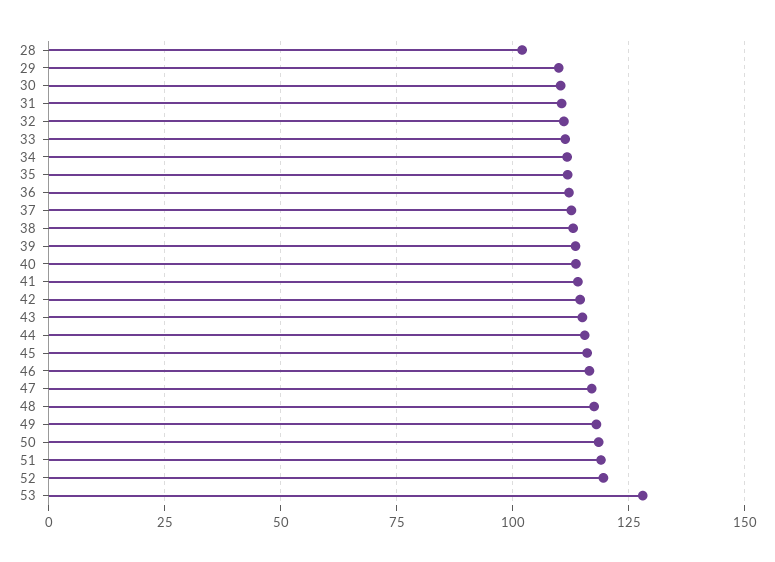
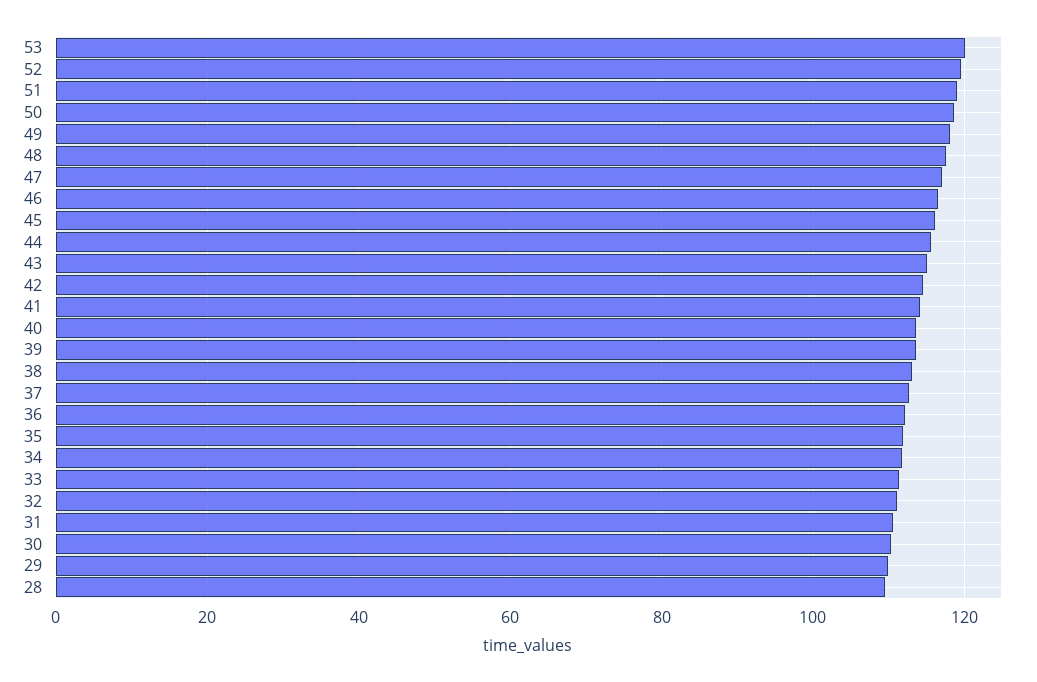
28: 102.5 -> 110
53: 127.5 -> 120

